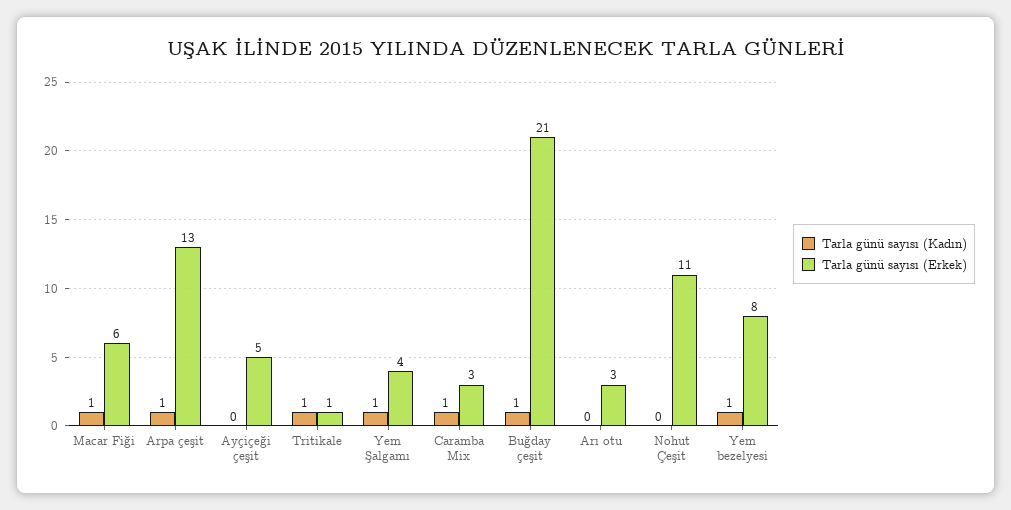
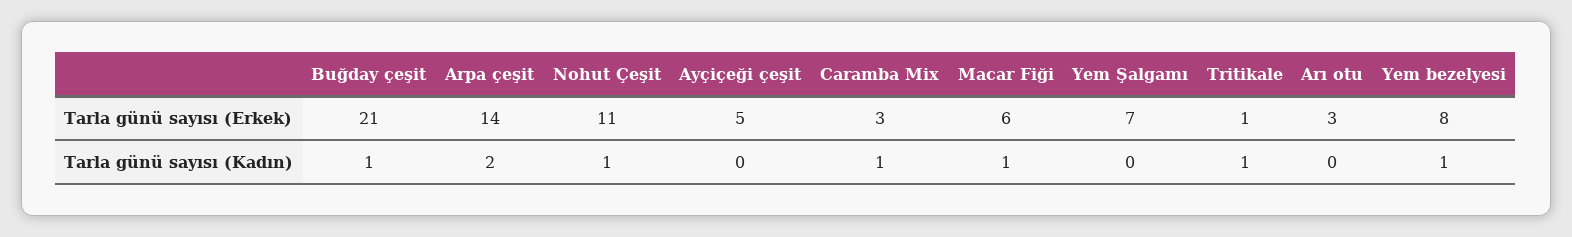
Tarla günü sayısı (Kadın), Arpa çeşit: 1 -> 2
Tarla günü sayısı (Erkek), Arpa çeşit: 13 -> 14
Tarla günü sayısı (Kadın), Yem Şalgamı: 1 -> 0
Tarla günü sayısı (Erkek), Yem Şalgamı: 4 -> 7
Tarla günü sayısı (Kadın), Nohut Çeşit: 0 -> 1

